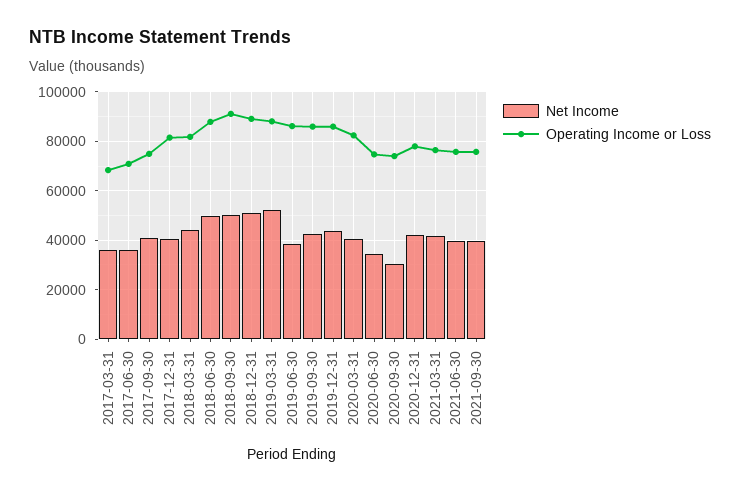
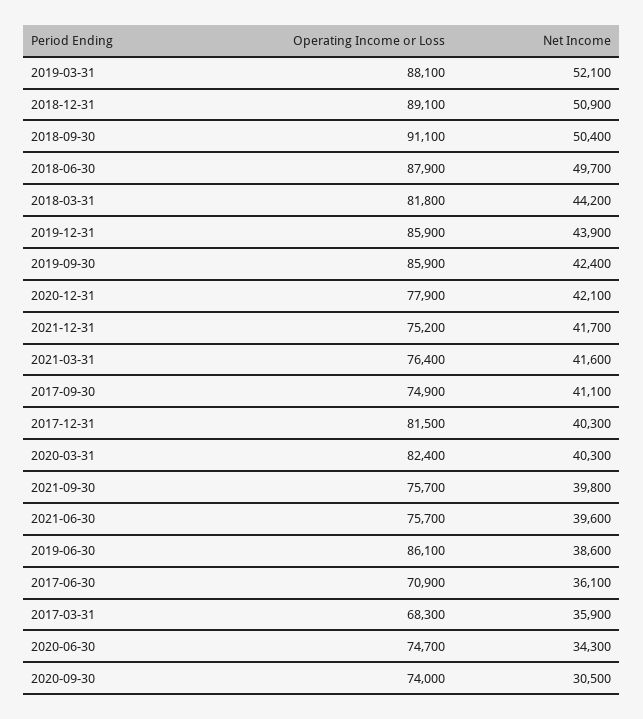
Operating Income or Loss, 2021-12-31: none -> 75200
Net Income, 2021-12-31: none -> 41700

